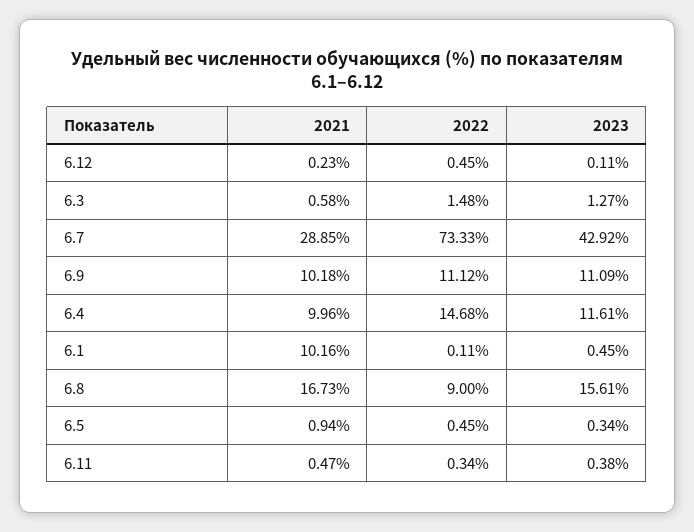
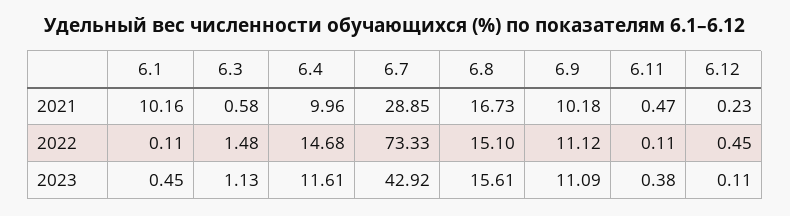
2023, 6.3: 1.27 -> 1.13
2022, 6.8: 9 -> 15.1
2021, 6.5: 0.94 -> none
2022, 6.5: 0.45 -> none
2023, 6.5: 0.34 -> none
2022, 6.11: 0.34 -> 0.11

